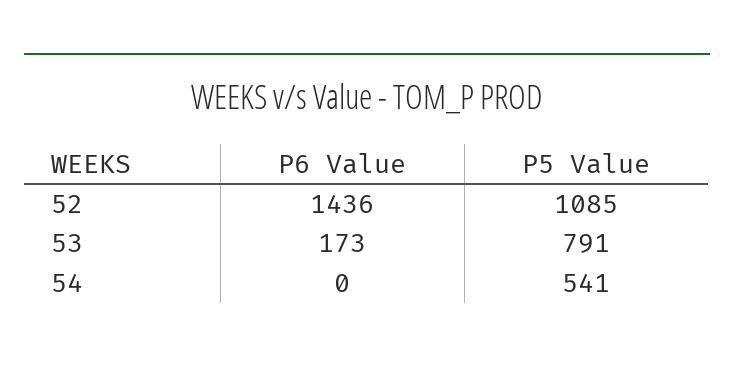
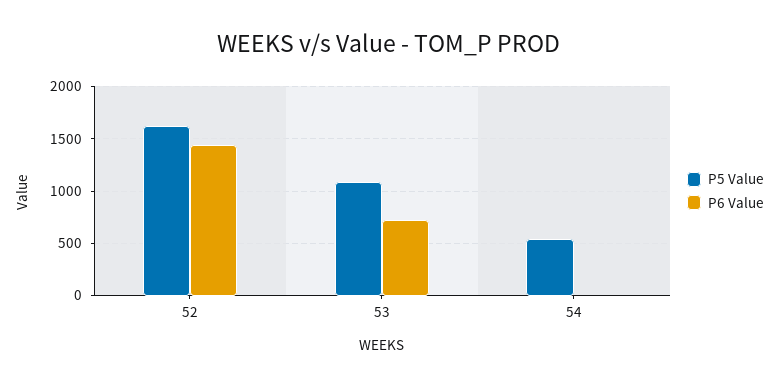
P5 Value, 52: 1085 -> 1600
P6 Value, 53: 173 -> 700
P5 Value, 53: 791 -> 1100

